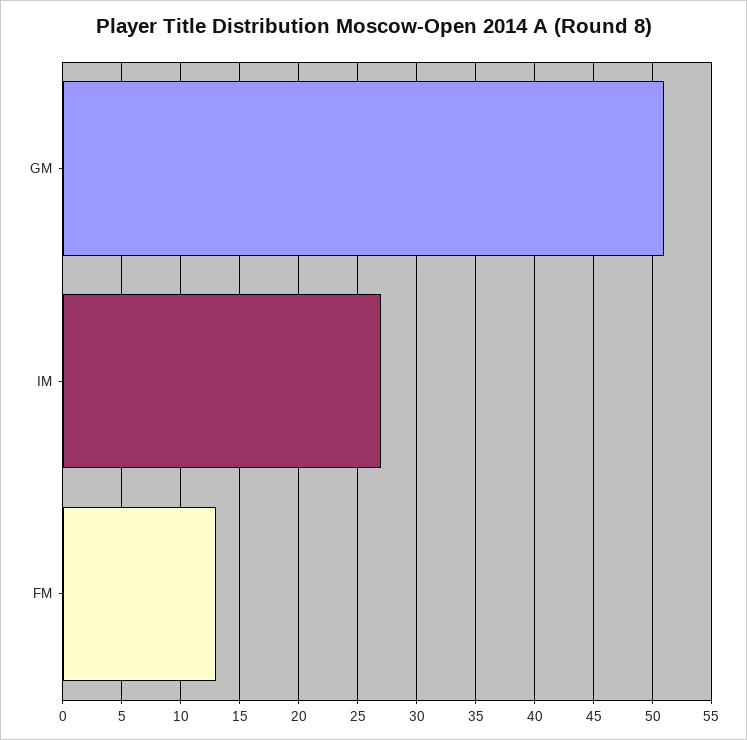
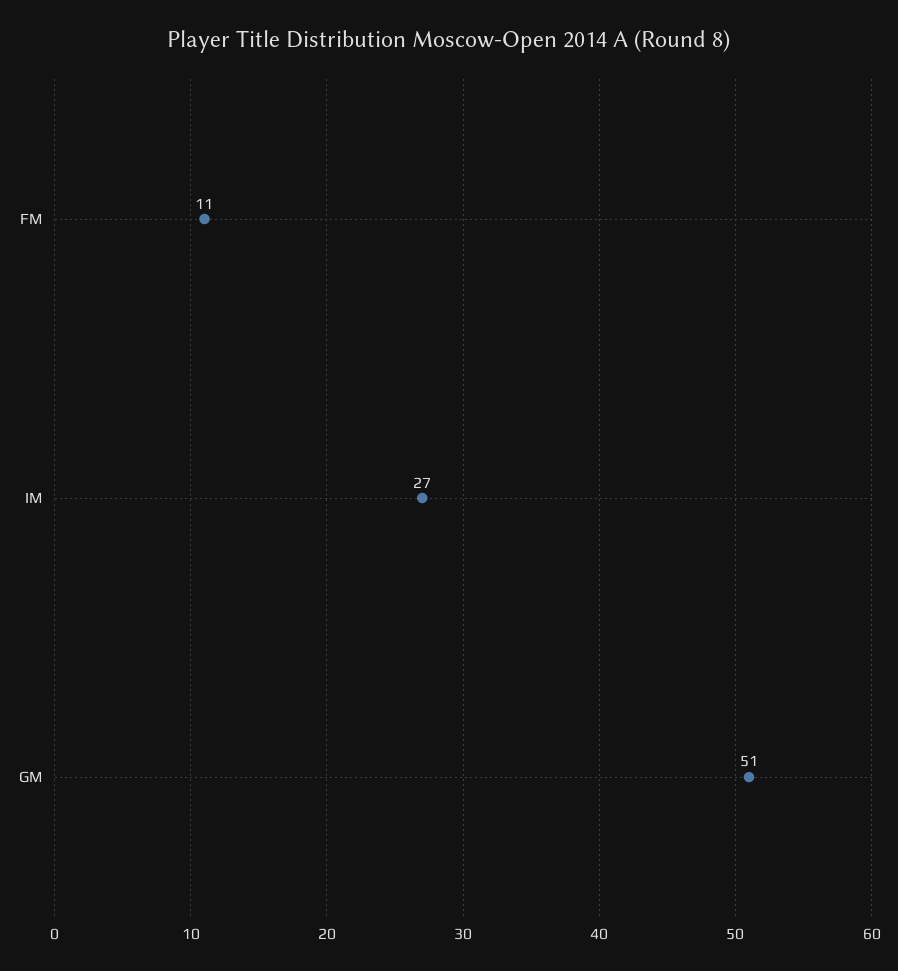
FM: 13 -> 11

